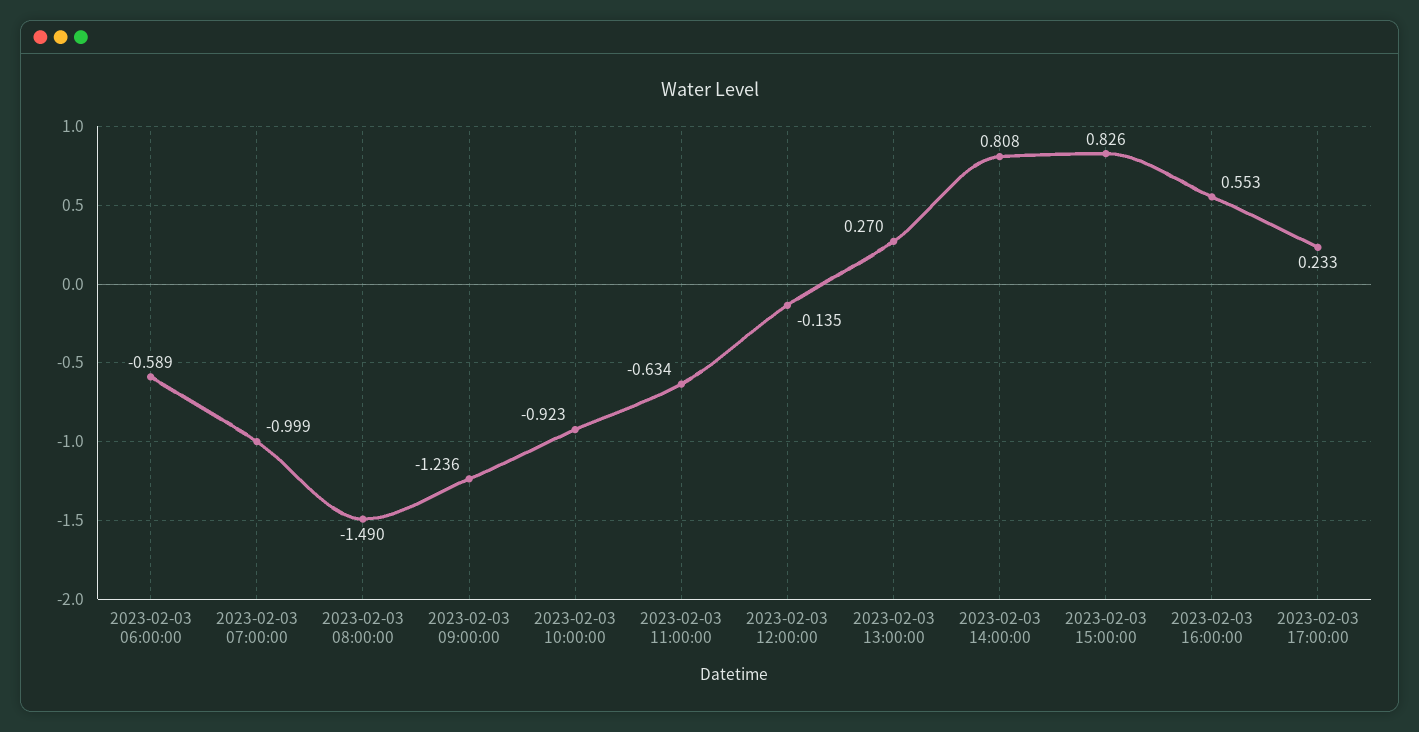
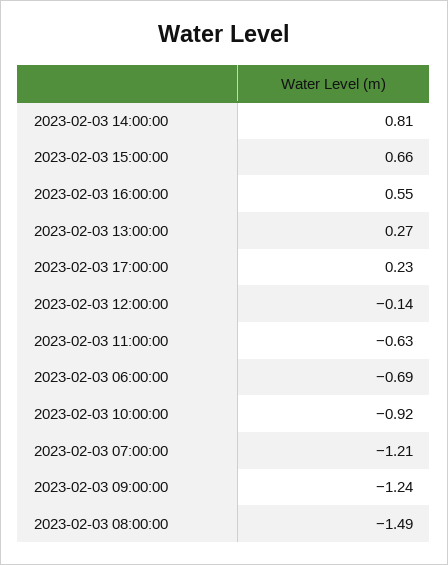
2023-02-03 06:00:00: -0.589 -> -0.69
2023-02-03 07:00:00: -0.999 -> -1.21
2023-02-03 15:00:00: 0.826 -> 0.66

